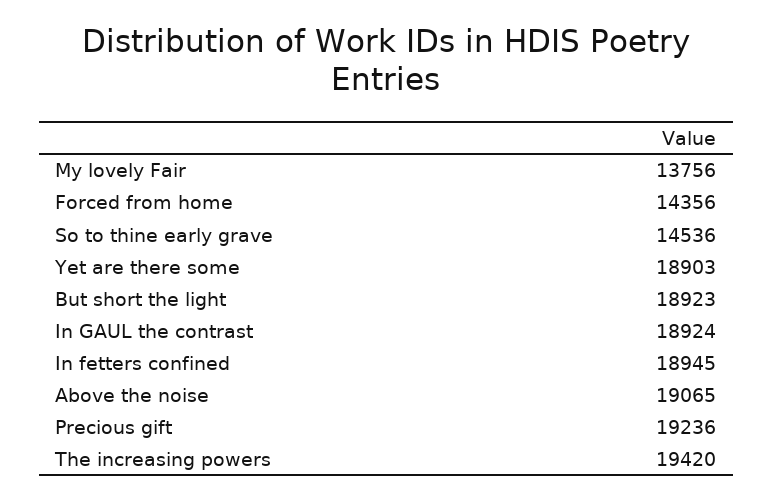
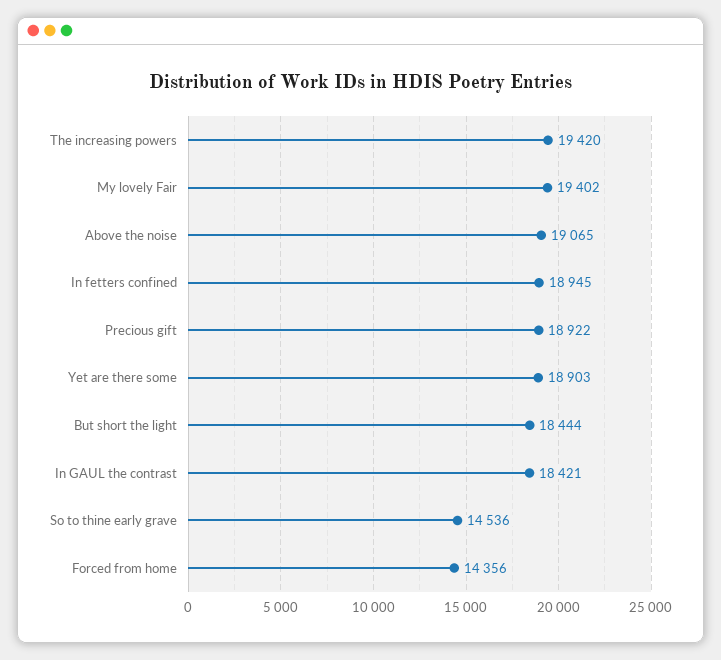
My lovely Fair: 13756 -> 19402
But short the light: 18923 -> 18444
In GAUL the contrast: 18924 -> 18421
Precious gift: 19236 -> 18922

